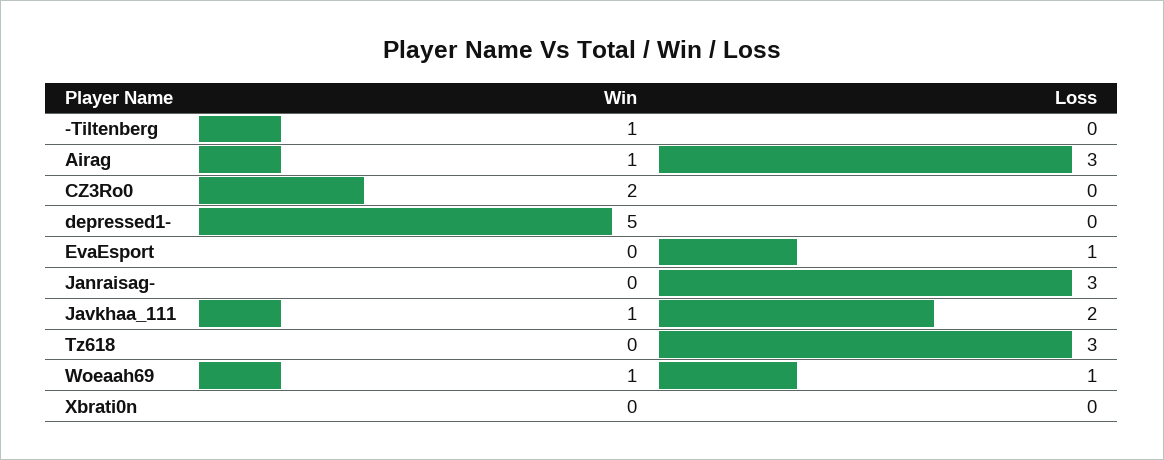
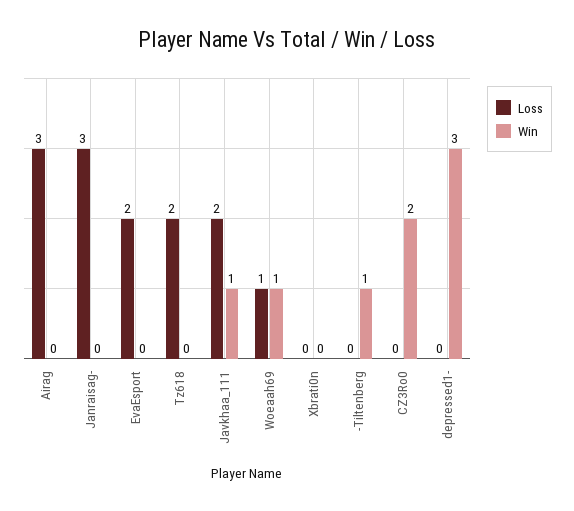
Win, Airag: 1 -> 0
Win, depressed1-: 5 -> 3
Loss, EvaEsport: 1 -> 2
Loss, Tz618: 3 -> 2

